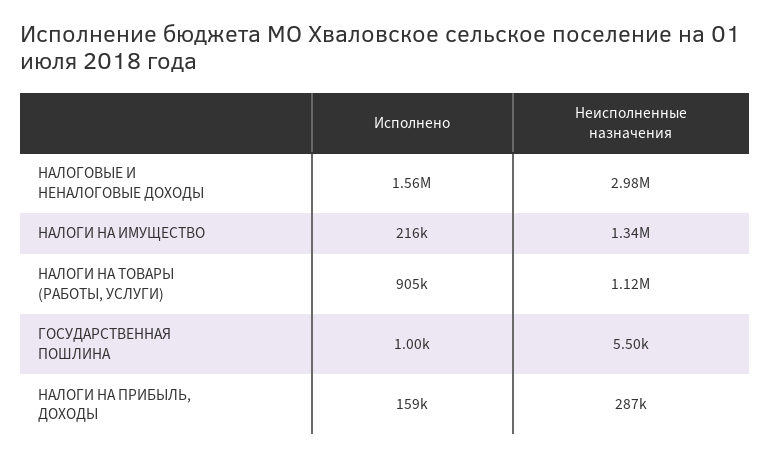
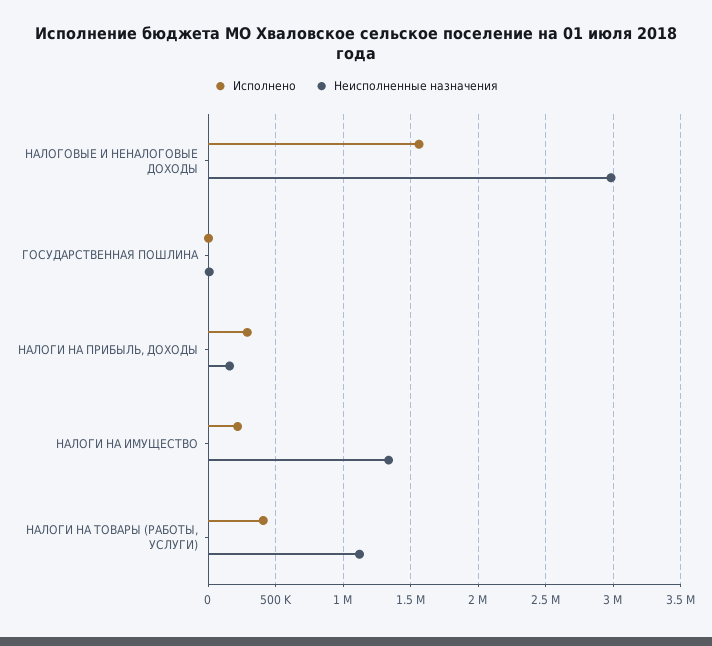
Исполнено, НАЛОГИ НА ТОВАРЫ (РАБОТЫ, УСЛУГИ): 905000 -> 400000
Исполнено, НАЛОГИ НА ПРИБЫЛЬ, ДОХОДЫ: 159000 -> 300000
Неисполненные назначения, НАЛОГИ НА ПРИБЫЛЬ, ДОХОДЫ: 287000 -> 150000

